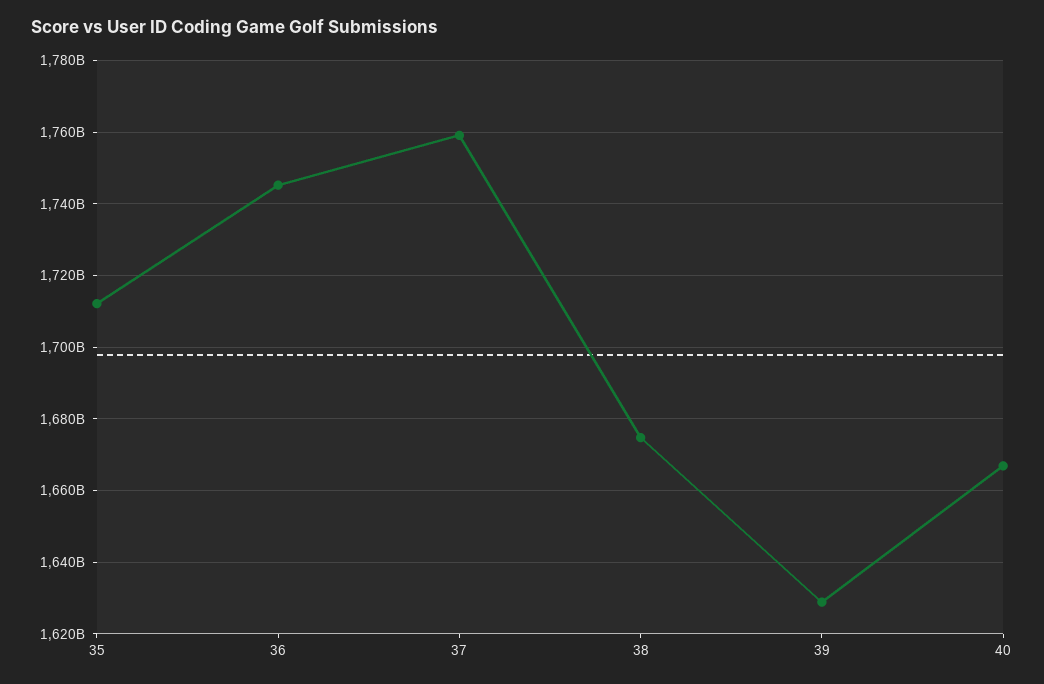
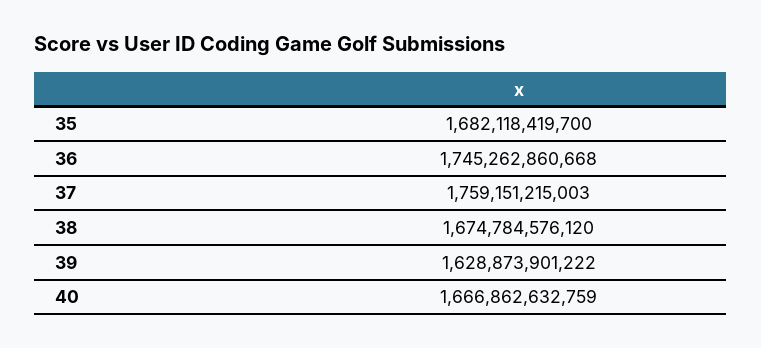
35: 1712000000000 -> 1682118419700

